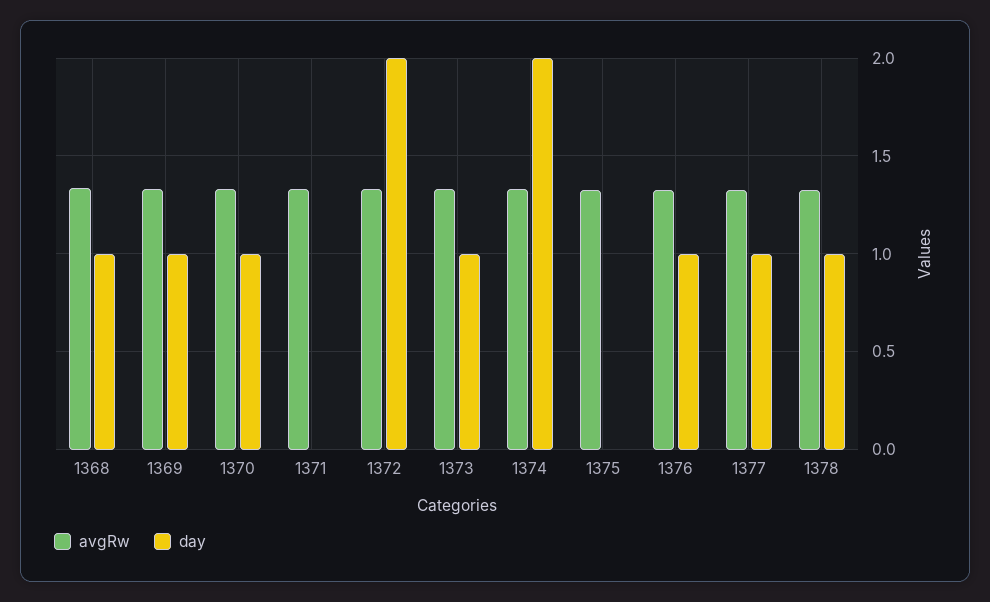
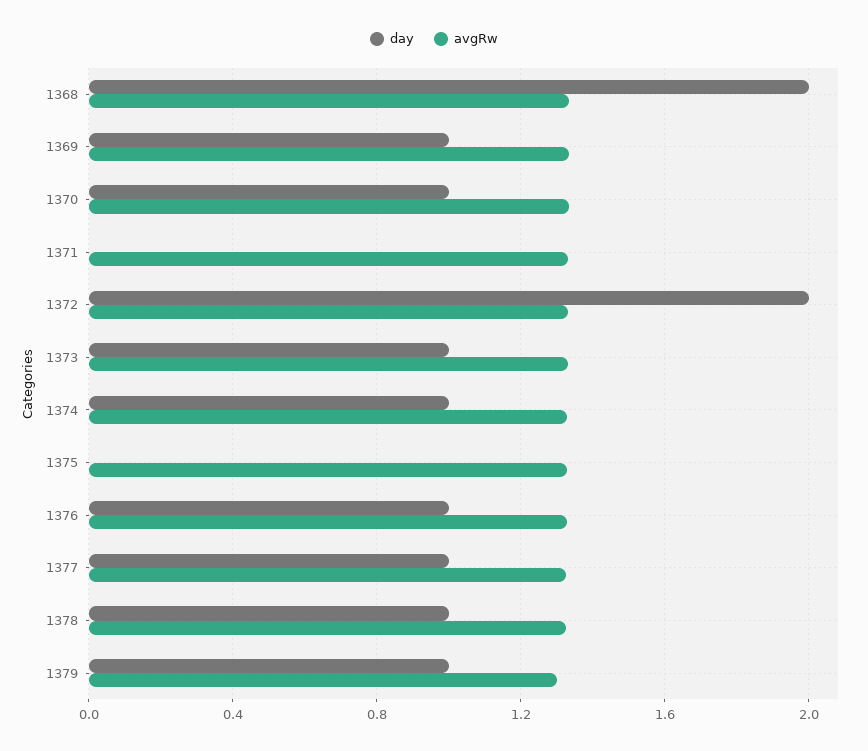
day, 1368: 1 -> 2
day, 1374: 2 -> 1
day, 1379: none -> 1
avgRw, 1379: none -> 1.3

